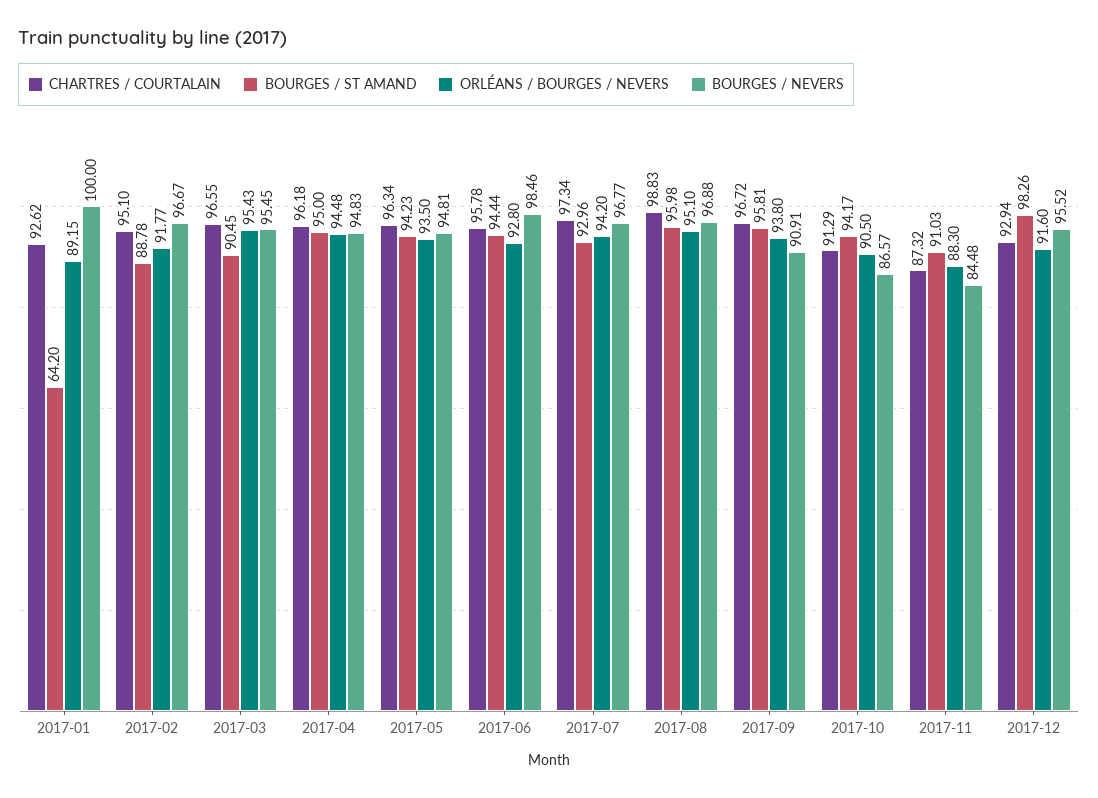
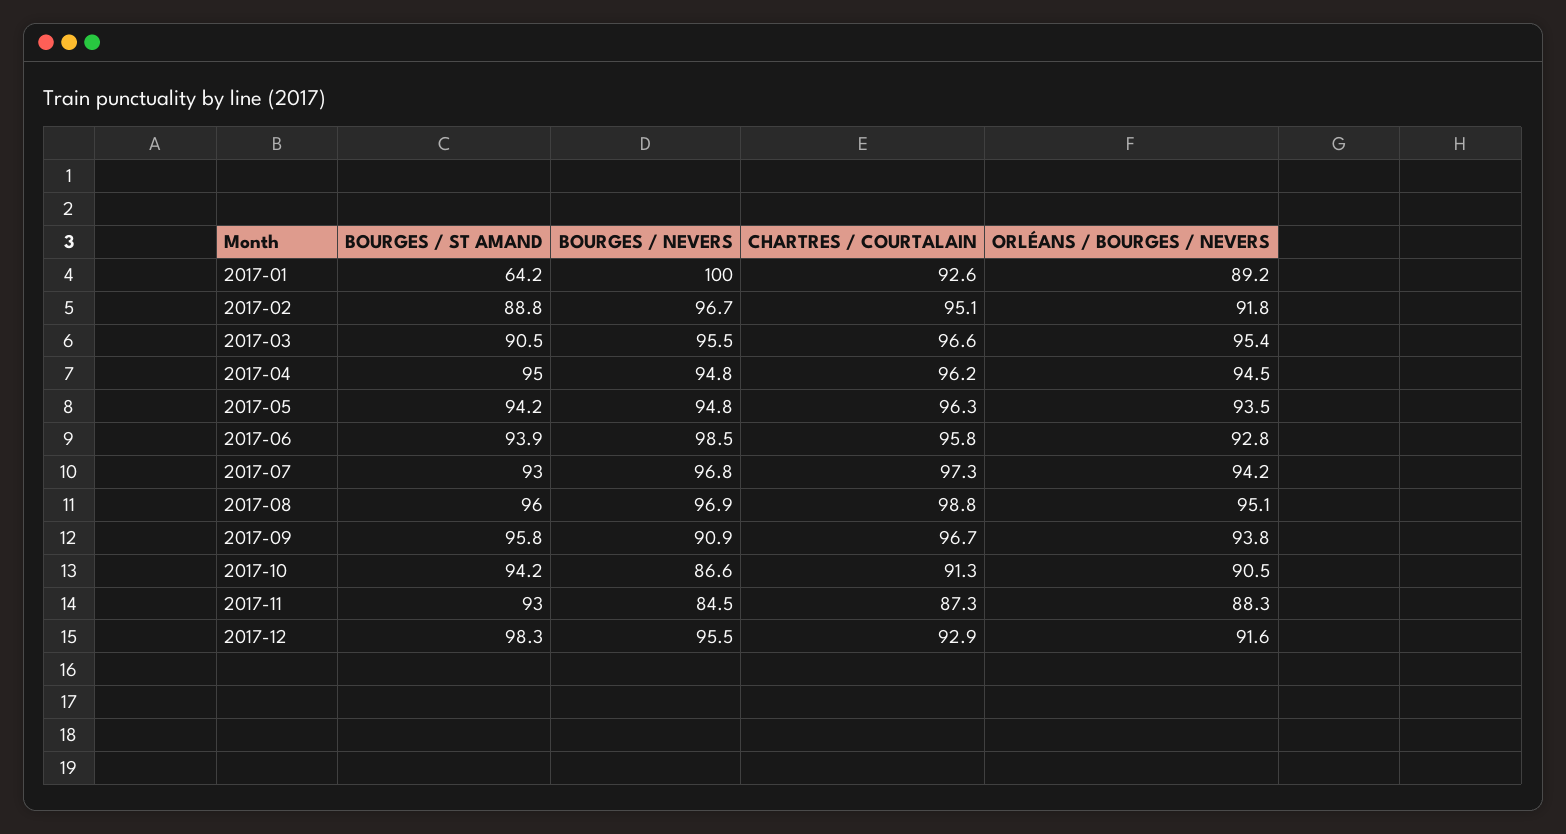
BOURGES / ST AMAND, 2017-06: 94.44 -> 93.9
BOURGES / ST AMAND, 2017-11: 91.03 -> 93

